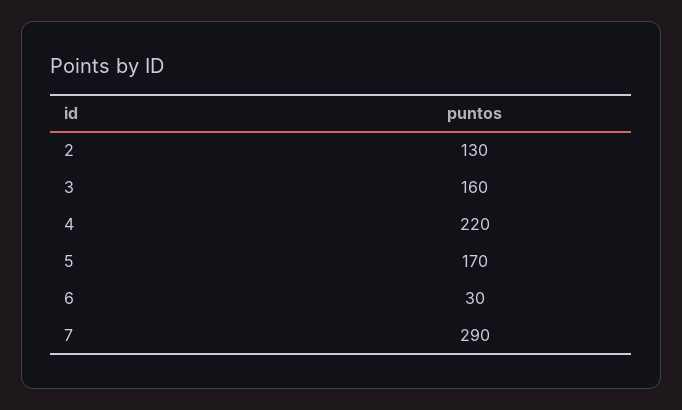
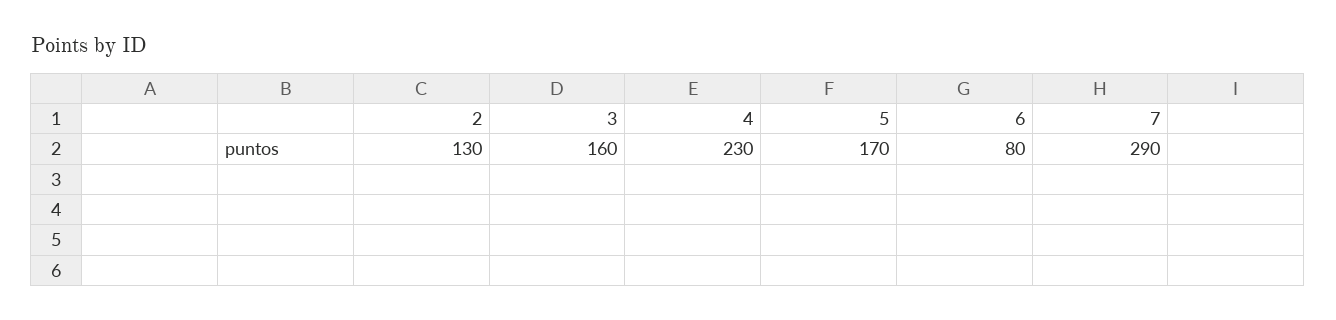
4: 220 -> 230
6: 30 -> 80

